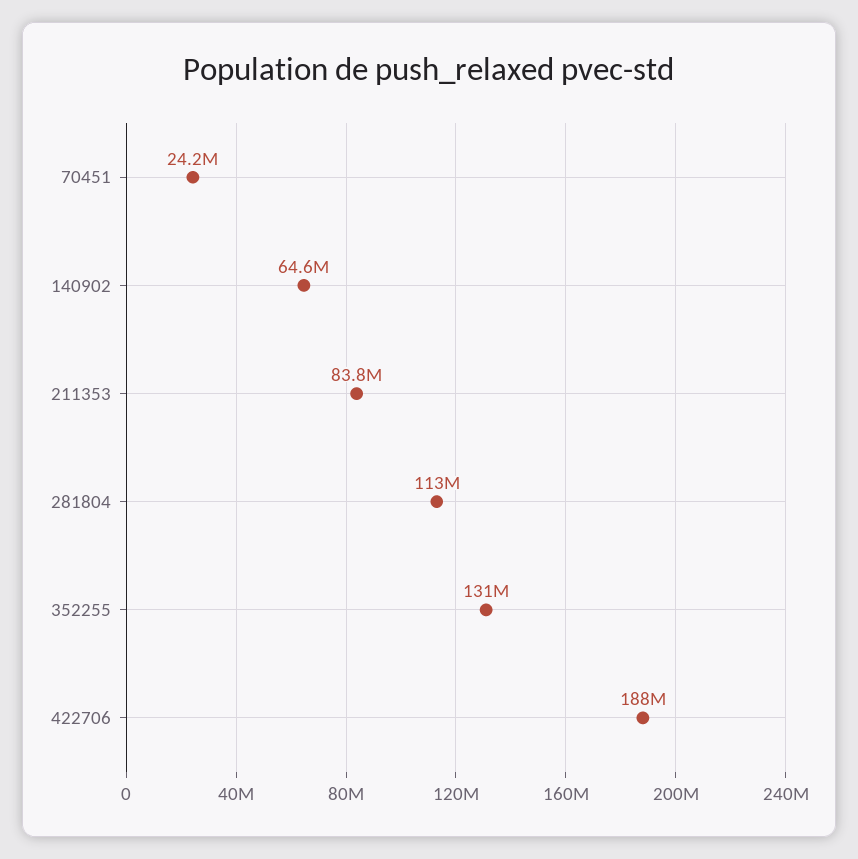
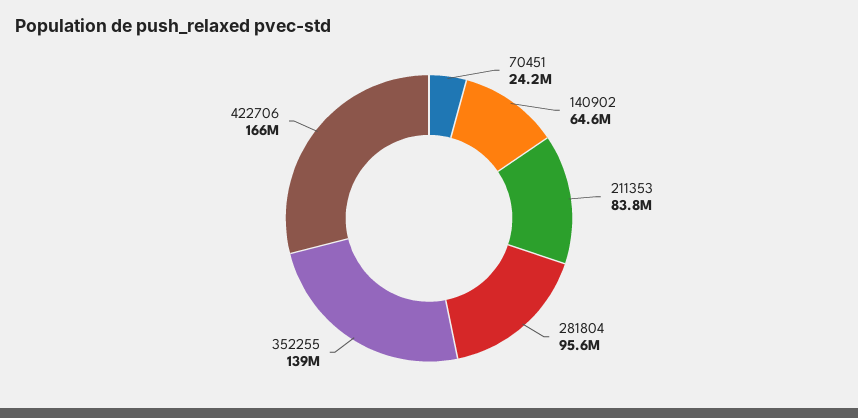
281804: 113000000 -> 95600000
352255: 131000000 -> 139000000
422706: 188000000 -> 166000000

